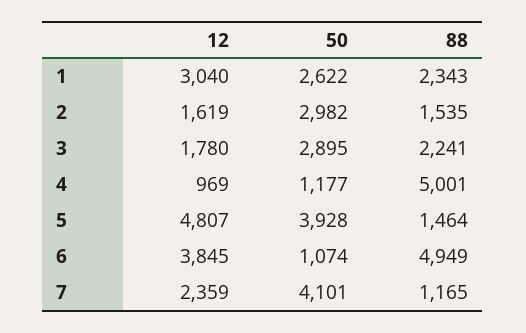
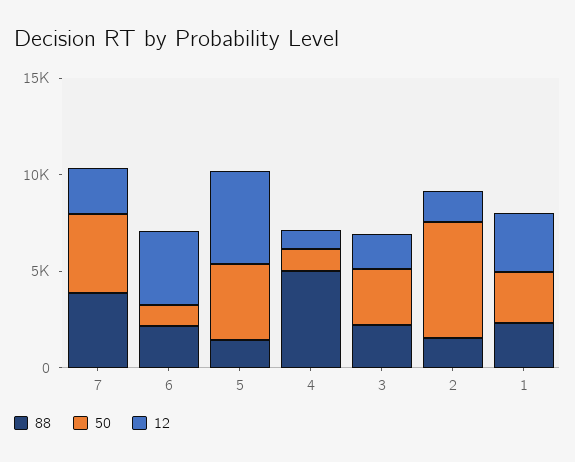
50, 2: 2982 -> 6000
88, 6: 4949 -> 2000
88, 7: 1165 -> 4000

